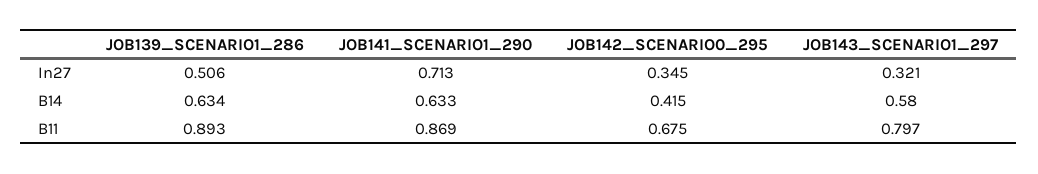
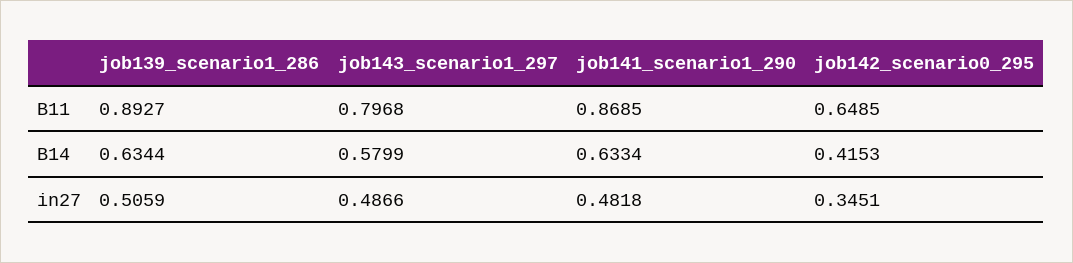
JOB141_SCENARIO1_290, In27: 0.713 -> 0.4818
JOB143_SCENARIO1_297, In27: 0.321 -> 0.4866
JOB142_SCENARIO0_295, B11: 0.675 -> 0.6485

